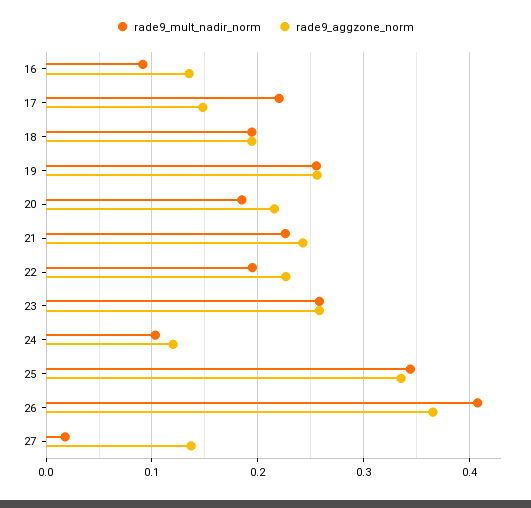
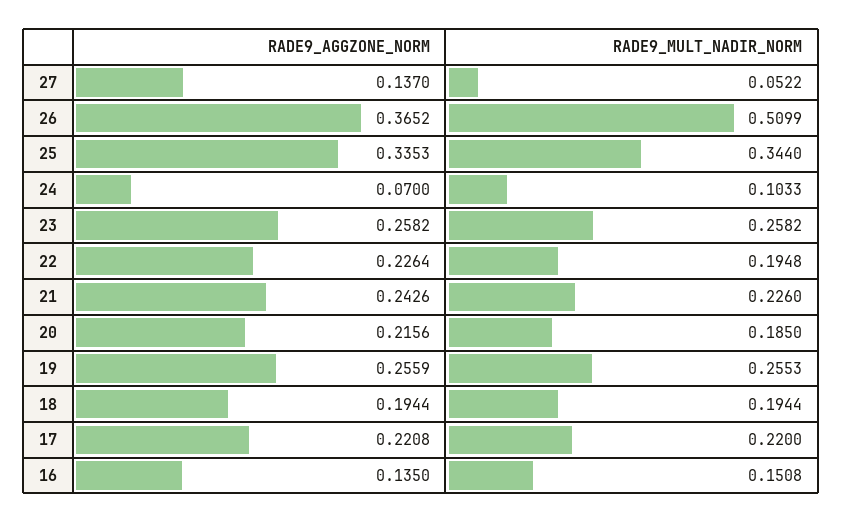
rade9_mult_nadir_norm, 16: 0.09 -> 0.1508
rade9_aggzone_norm, 17: 0.15 -> 0.2208
rade9_aggzone_norm, 24: 0.12 -> 0.07
rade9_mult_nadir_norm, 26: 0.41 -> 0.5099
rade9_mult_nadir_norm, 27: 0.02 -> 0.0522

